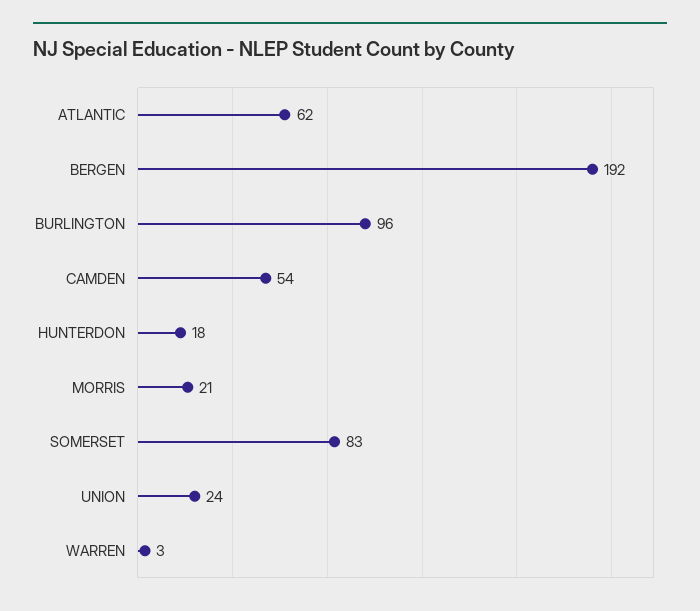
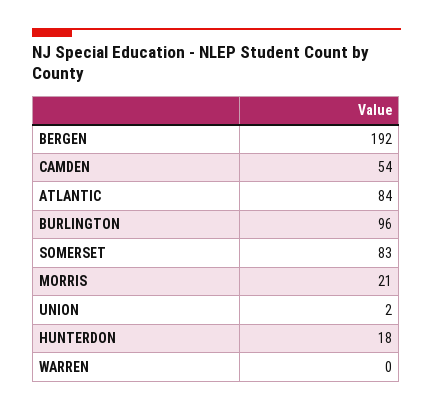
ATLANTIC: 62 -> 84
UNION: 24 -> 2
WARREN: 3 -> 0

